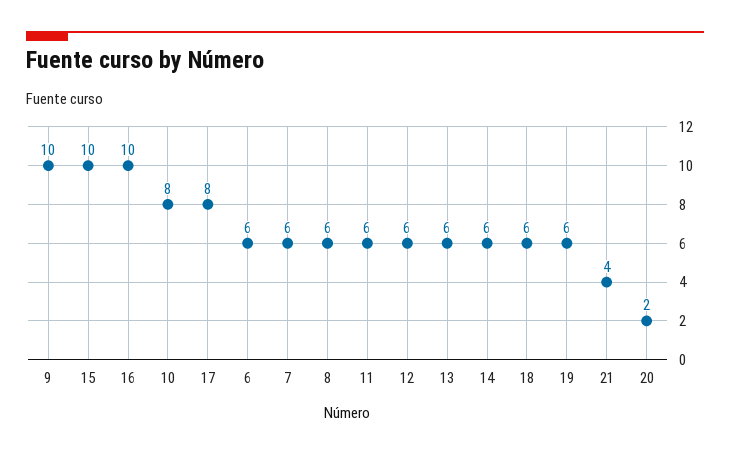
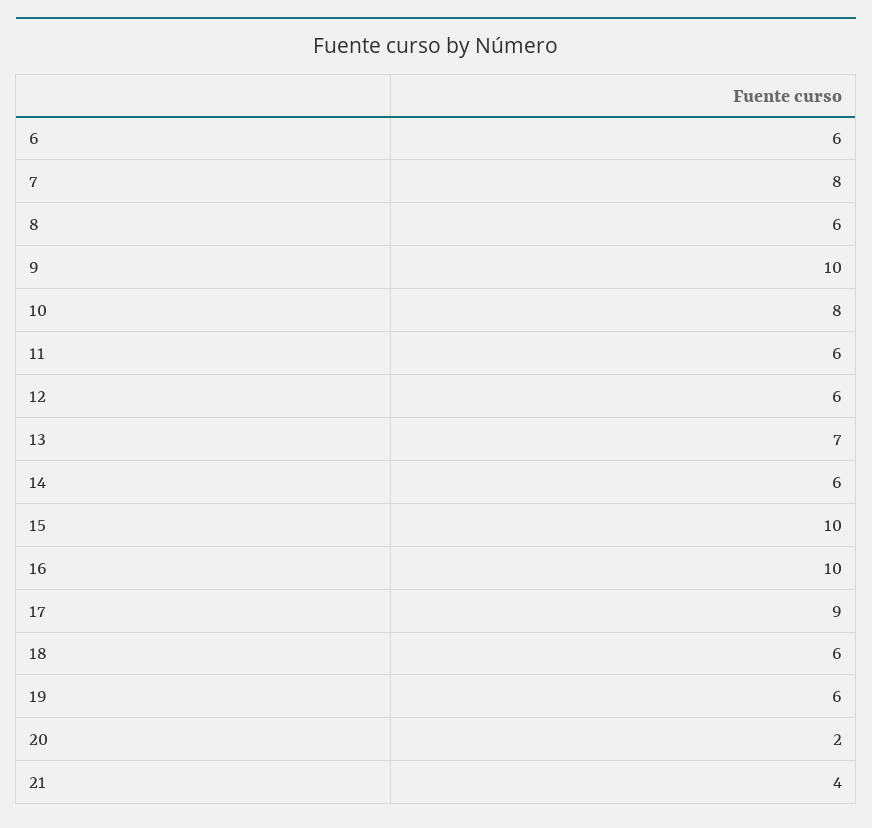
17: 8 -> 9
7: 6 -> 8
13: 6 -> 7

